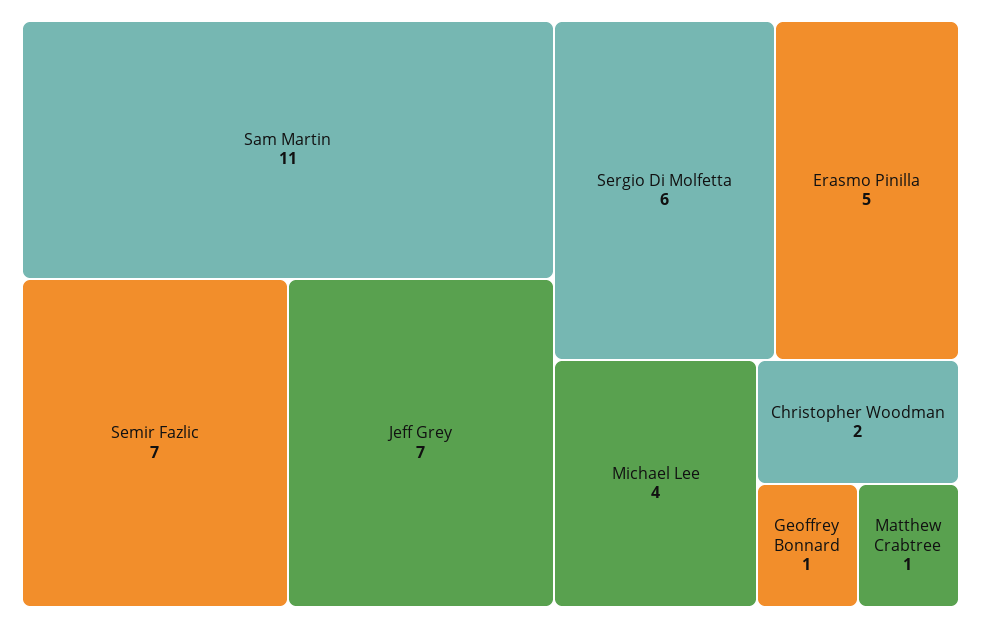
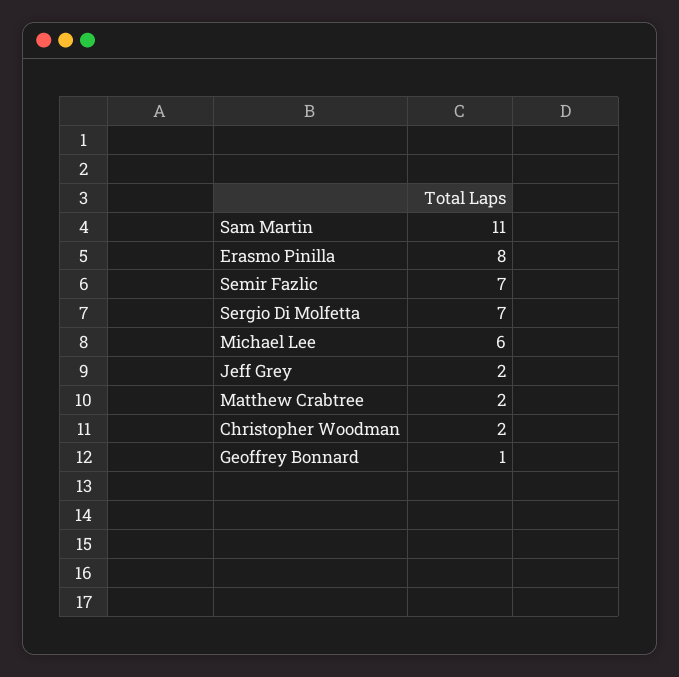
Jeff Grey: 7 -> 2
Sergio Di Molfetta: 6 -> 7
Erasmo Pinilla: 5 -> 8
Michael Lee: 4 -> 6
Matthew Crabtree: 1 -> 2

